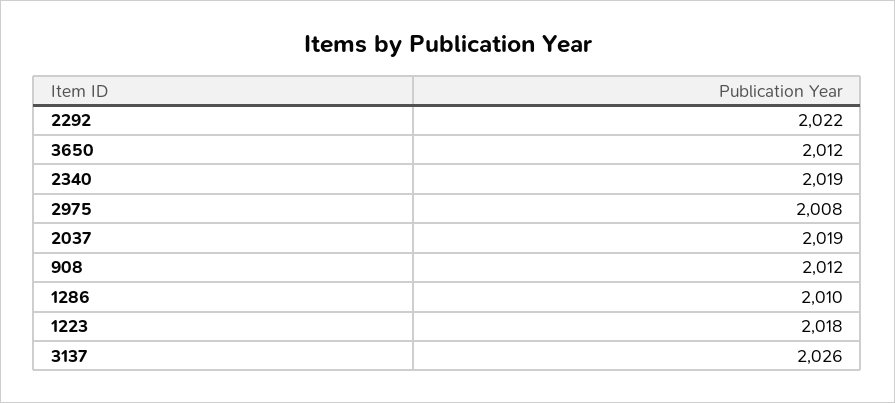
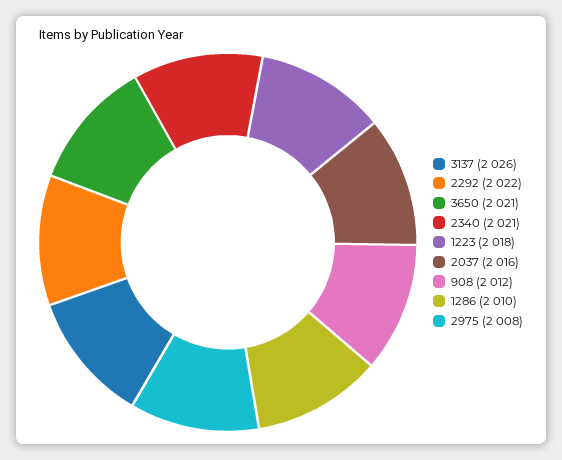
3650: 2012 -> 2021
2340: 2019 -> 2021
2037: 2019 -> 2016

